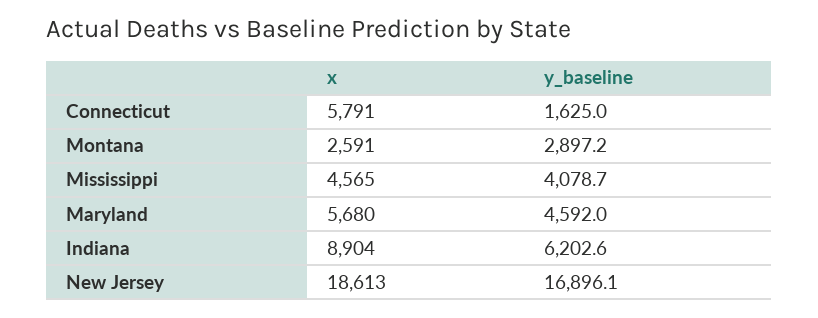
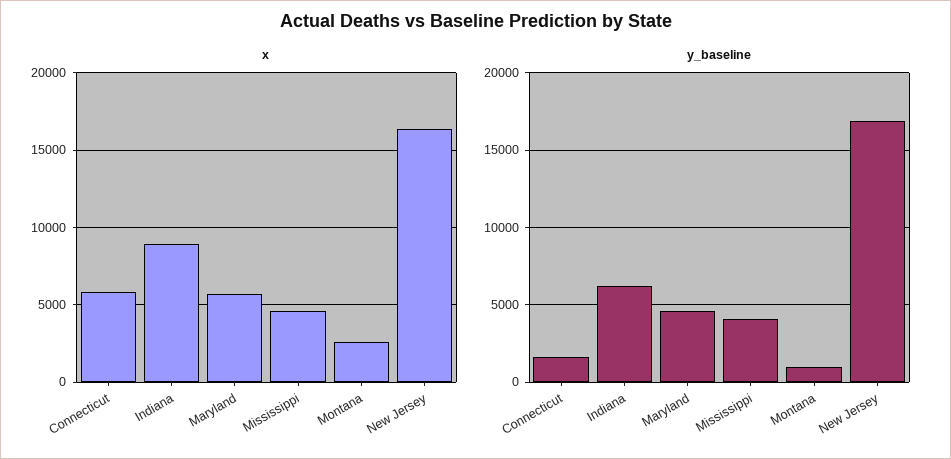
y_baseline, Montana: 2897.2 -> 1000
x, New Jersey: 18613 -> 16500

